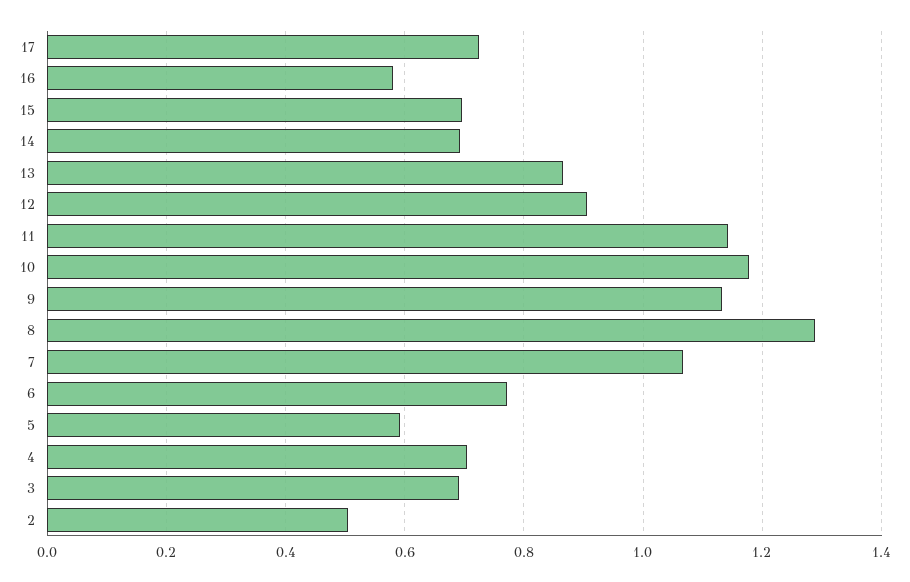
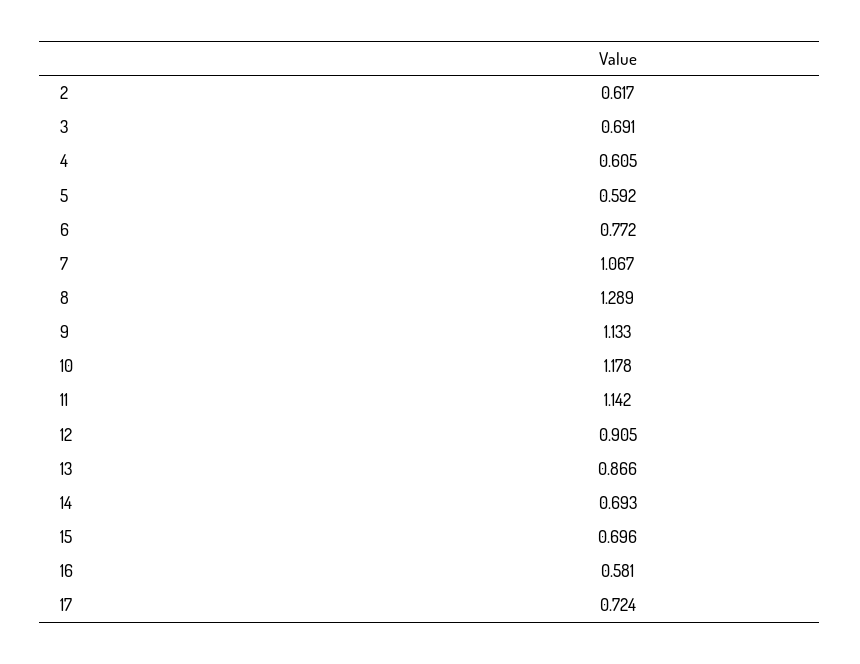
4: 0.7 -> 0.605
2: 0.5 -> 0.617

